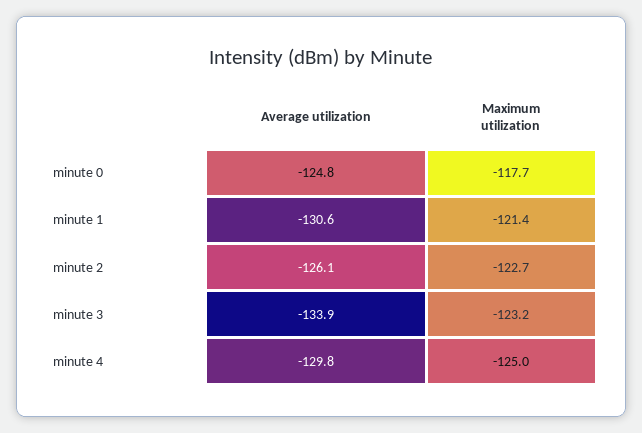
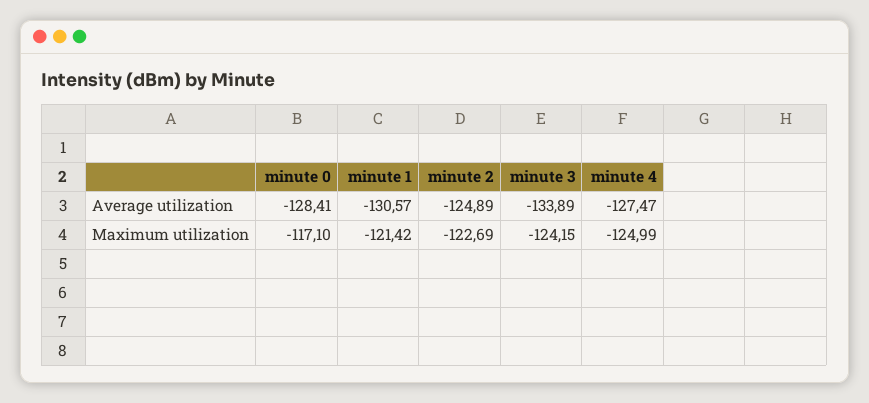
Average utilization, minute 0: -124.8 -> -128.41
Maximum utilization, minute 0: -117.7 -> -117.1
Average utilization, minute 2: -126.1 -> -124.89
Maximum utilization, minute 3: -123.2 -> -124.15
Average utilization, minute 4: -129.8 -> -127.47

